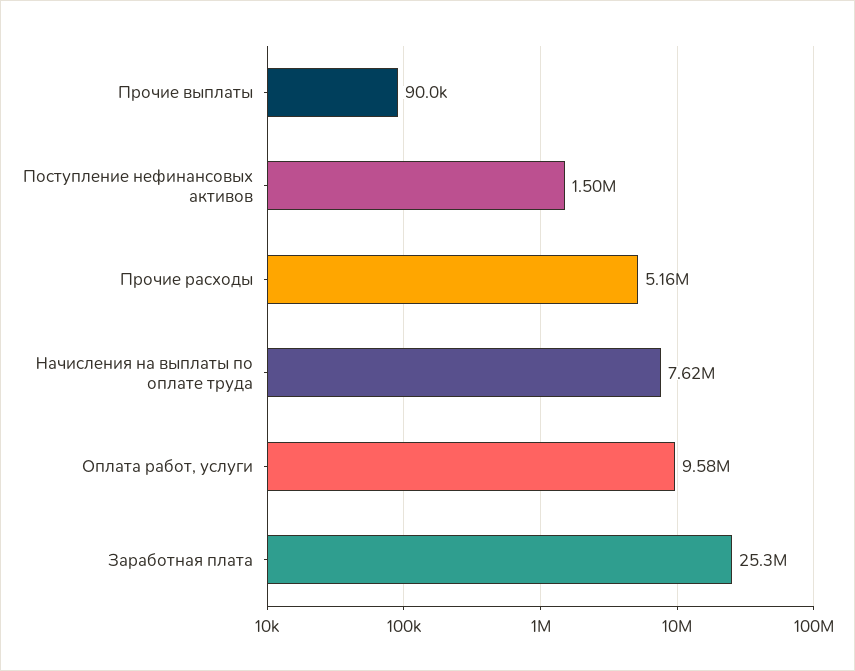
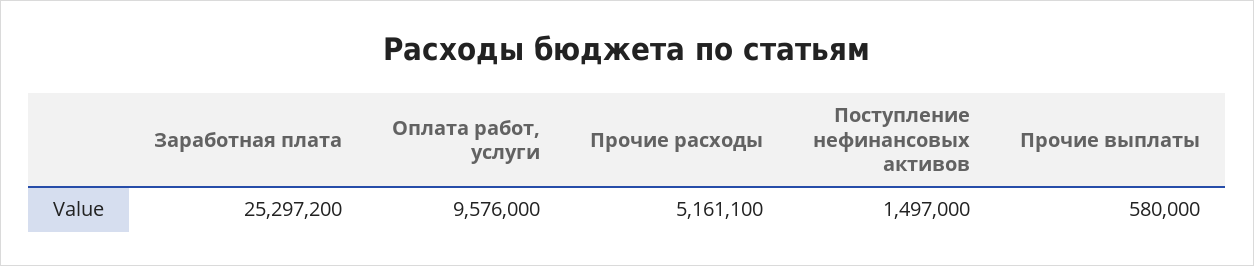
Прочие выплаты: 90000 -> 580000
Начисления на выплаты по оплате труда: 7620000 -> none

